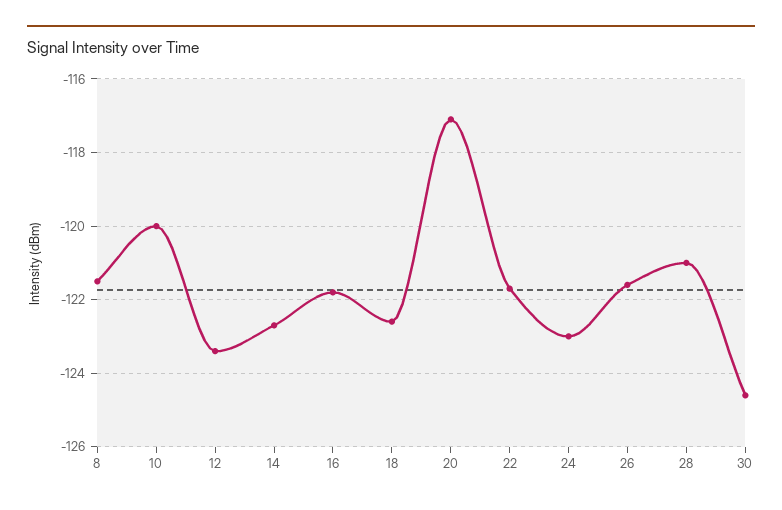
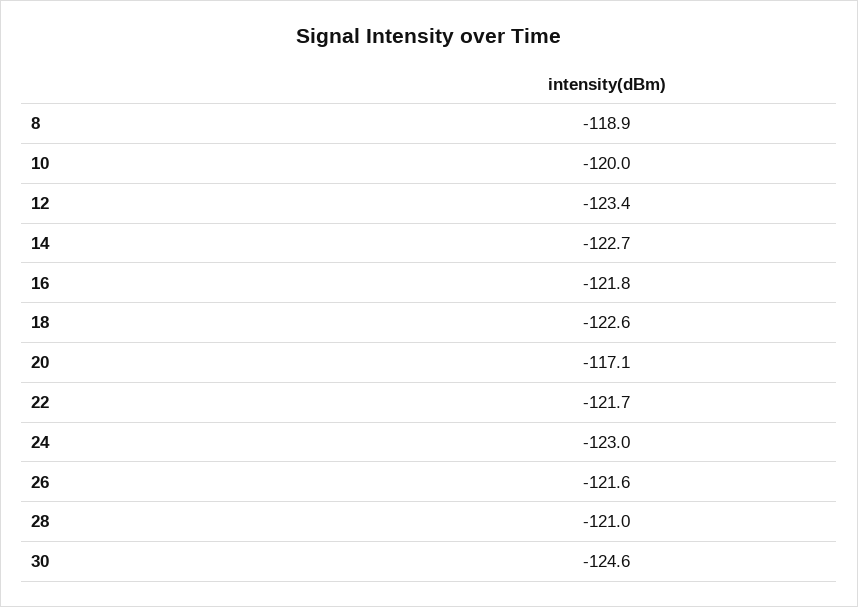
8: -121.5 -> -118.9

